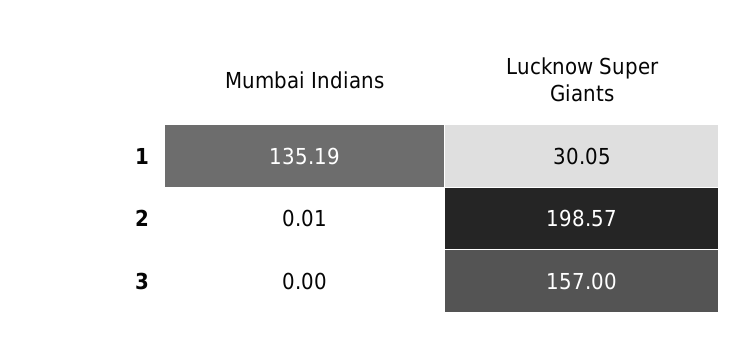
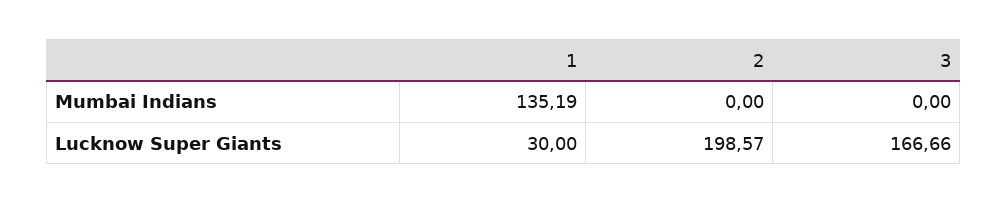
Lucknow Super Giants, 1: 30.05 -> 30
Mumbai Indians, 2: 0.01 -> 0
Lucknow Super Giants, 3: 157 -> 166.66

